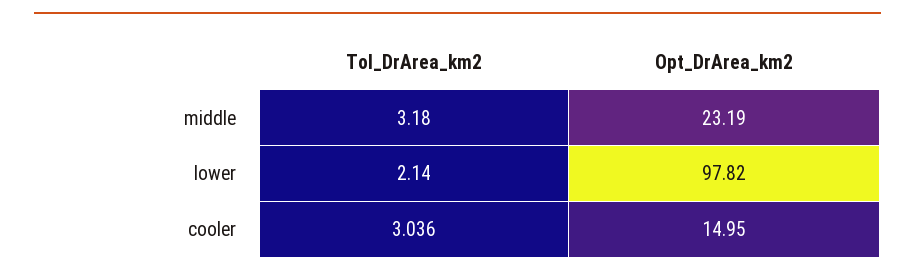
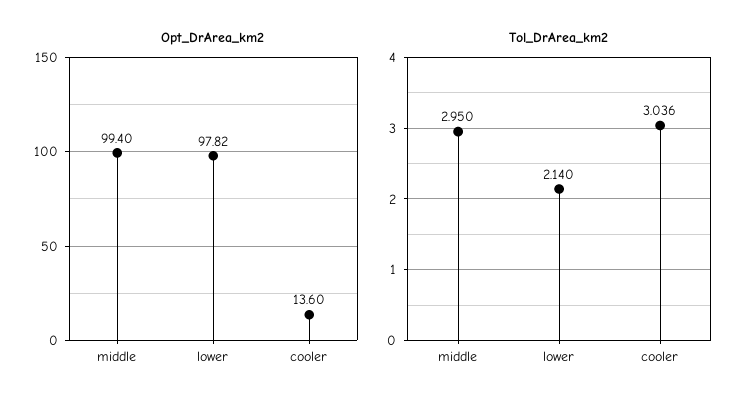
Tol_DrArea_km2, middle: 3.18 -> 2.95
Opt_DrArea_km2, middle: 23.19 -> 99.4
Opt_DrArea_km2, cooler: 14.95 -> 13.6

